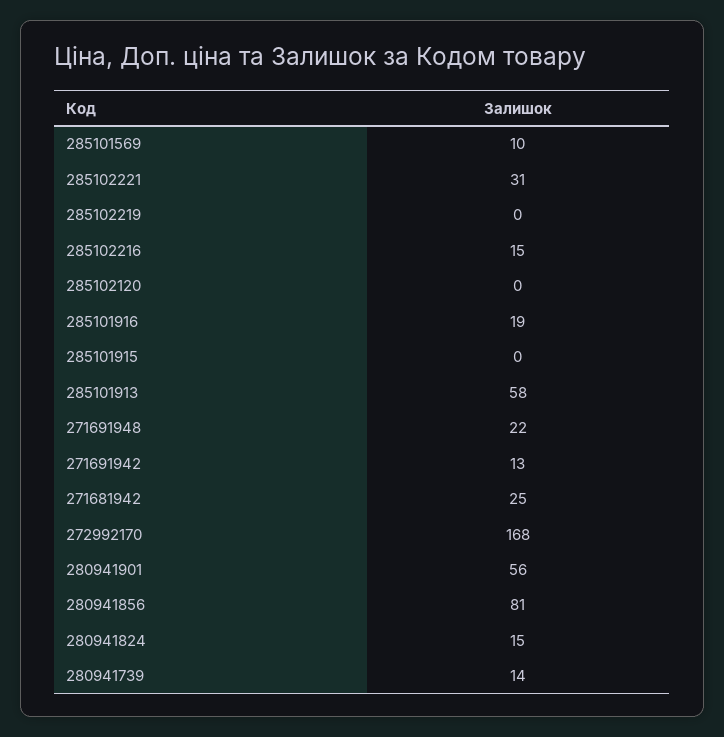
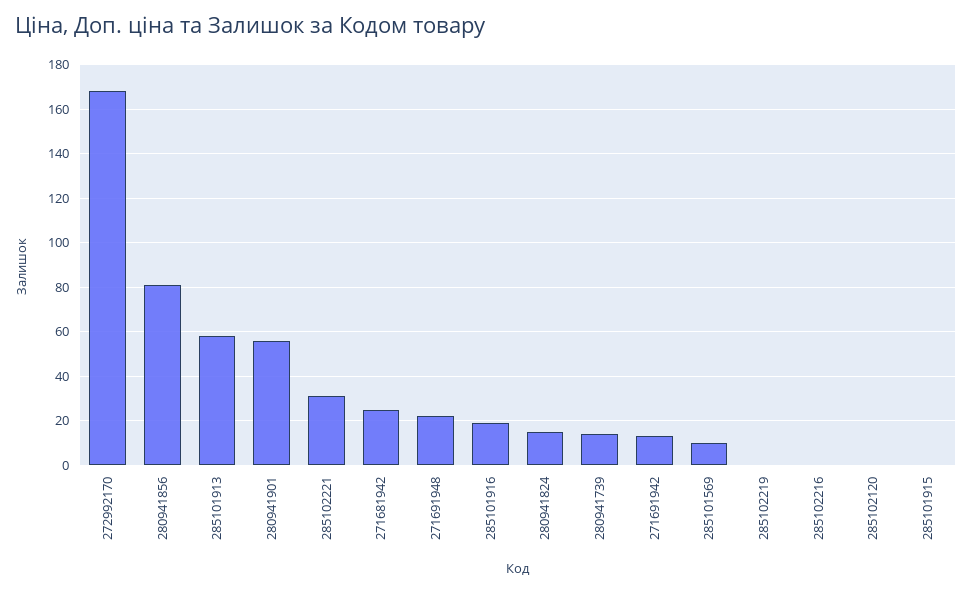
285102216: 15 -> 0

